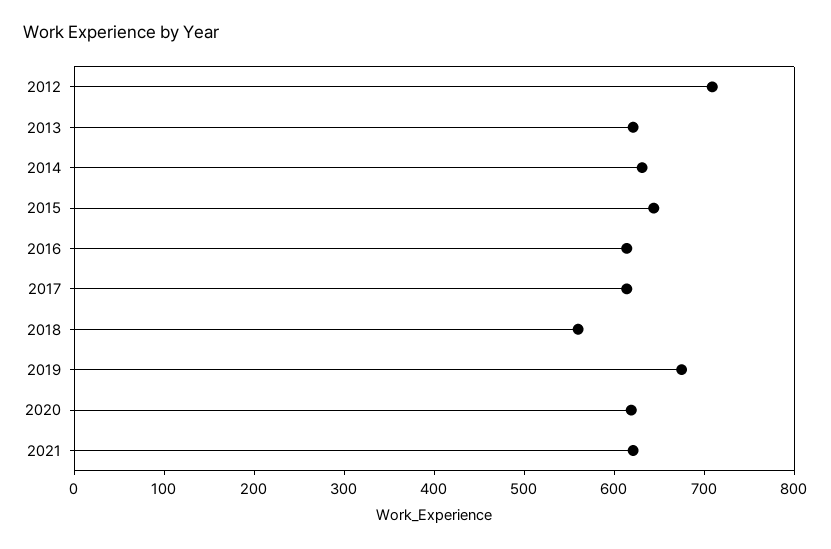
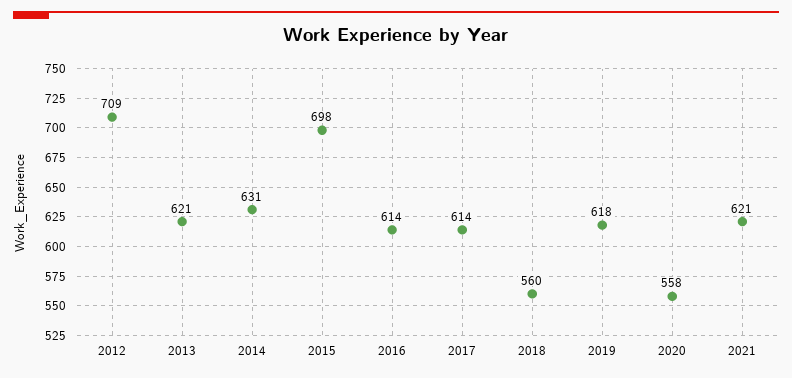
2015: 640 -> 698
2019: 680 -> 618
2020: 620 -> 558

